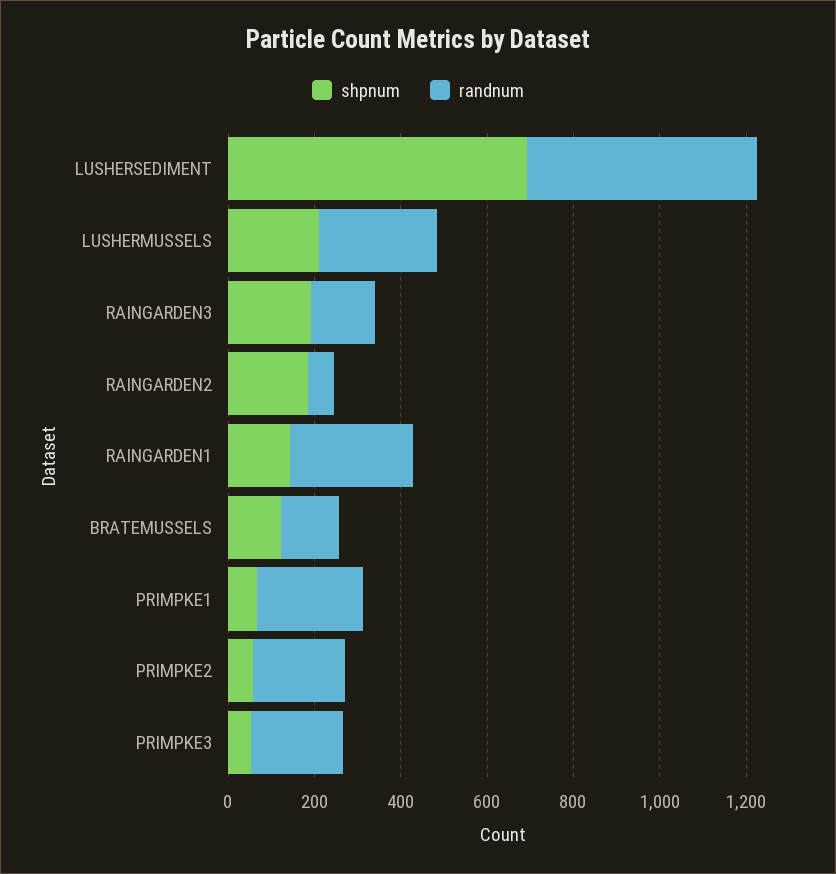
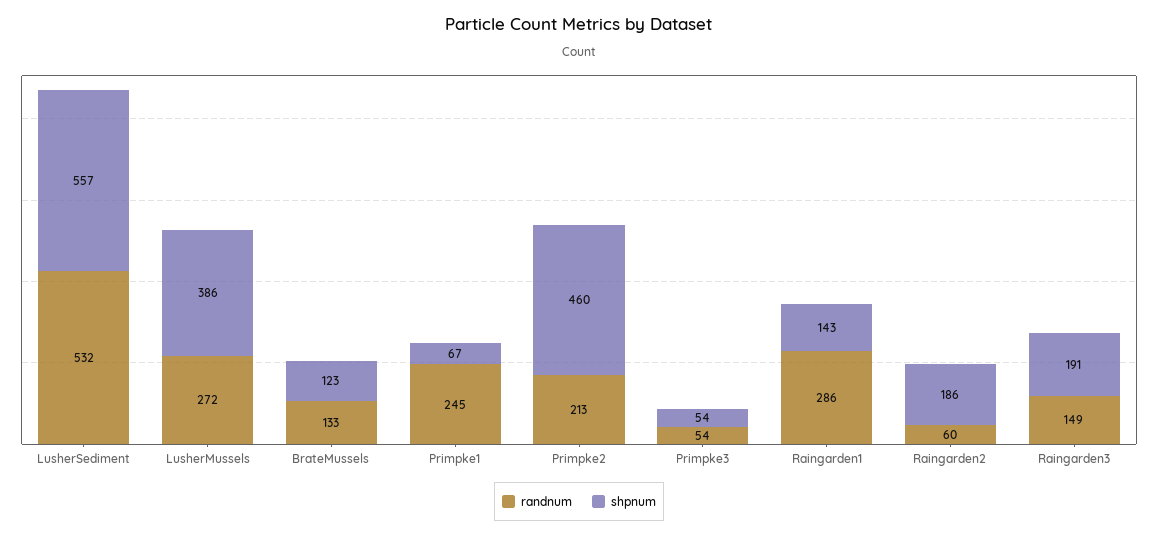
shpnum, LUSHERSEDIMENT: 700 -> 557
shpnum, LUSHERMUSSELS: 200 -> 386
shpnum, PRIMPKE2: 50 -> 460
randnum, PRIMPKE3: 200 -> 54

